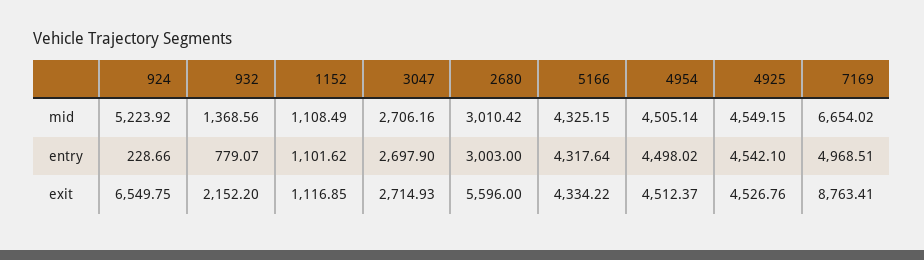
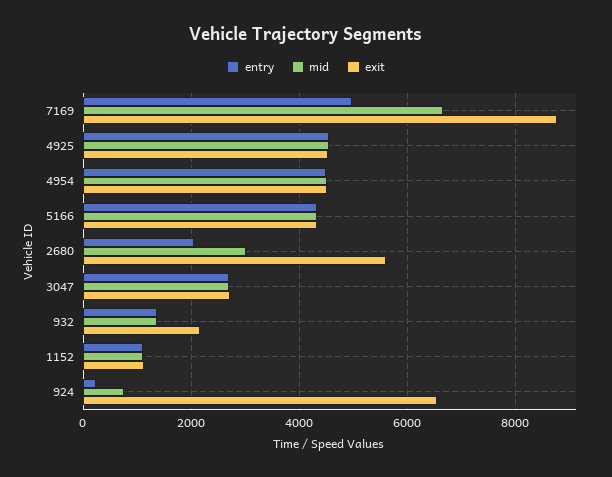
mid, 924: 5223.92 -> 800
entry, 932: 779.07 -> 1400
entry, 2680: 3003 -> 2000

